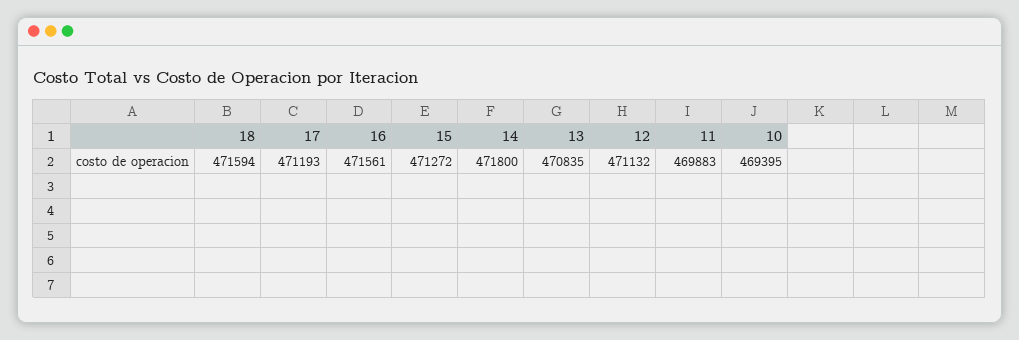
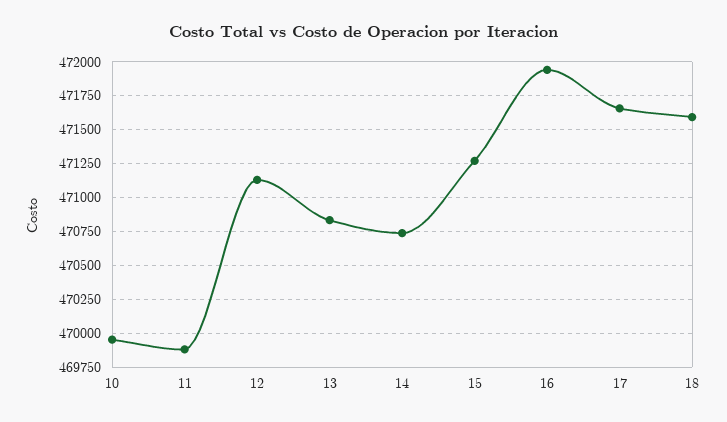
17: 471193 -> 471650
16: 471561 -> 471950
14: 471800 -> 470750
10: 469395 -> 469950

